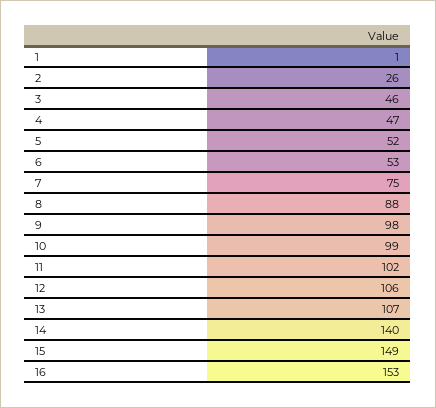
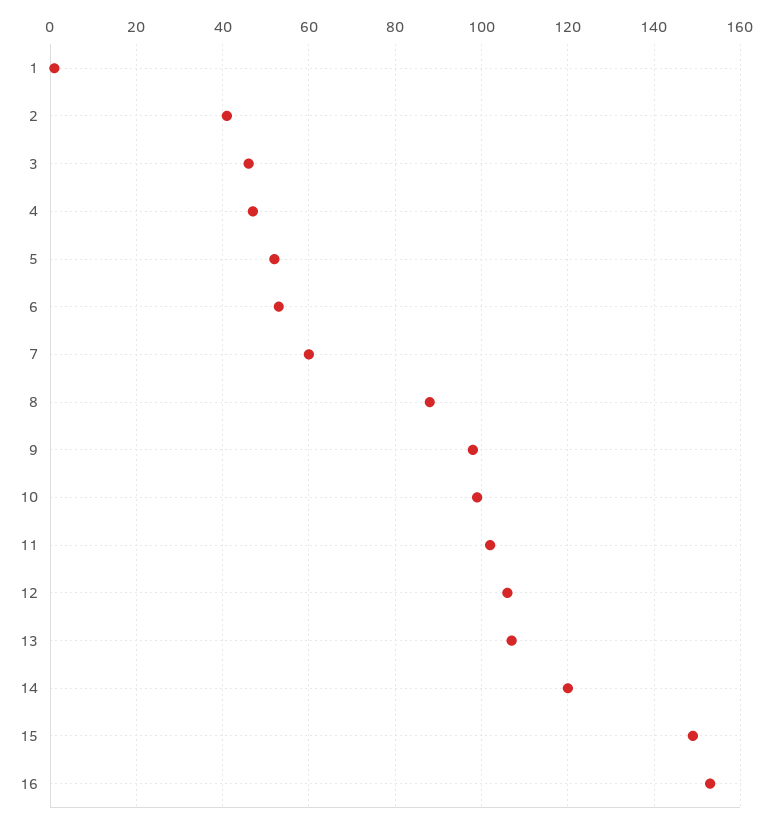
2: 26 -> 40
7: 75 -> 60
14: 140 -> 120

